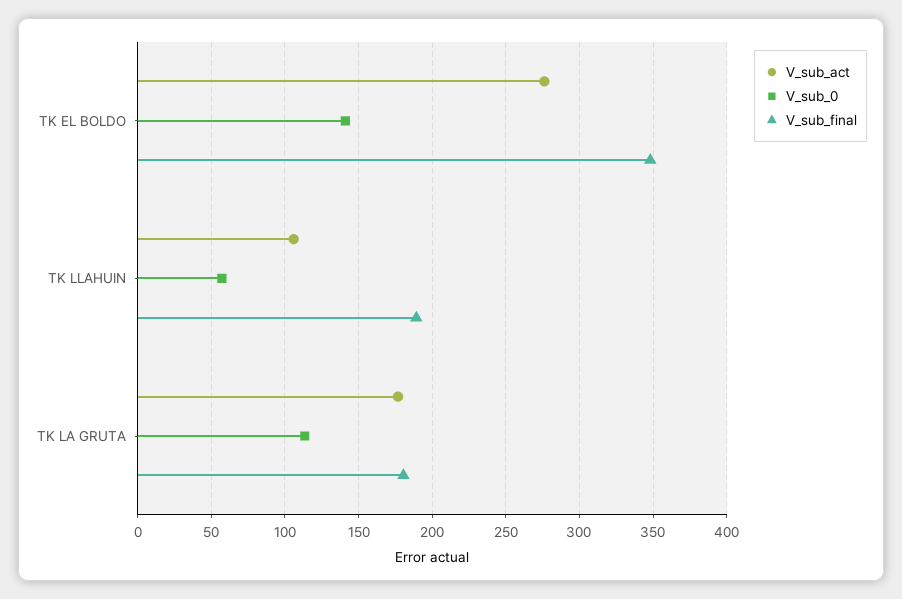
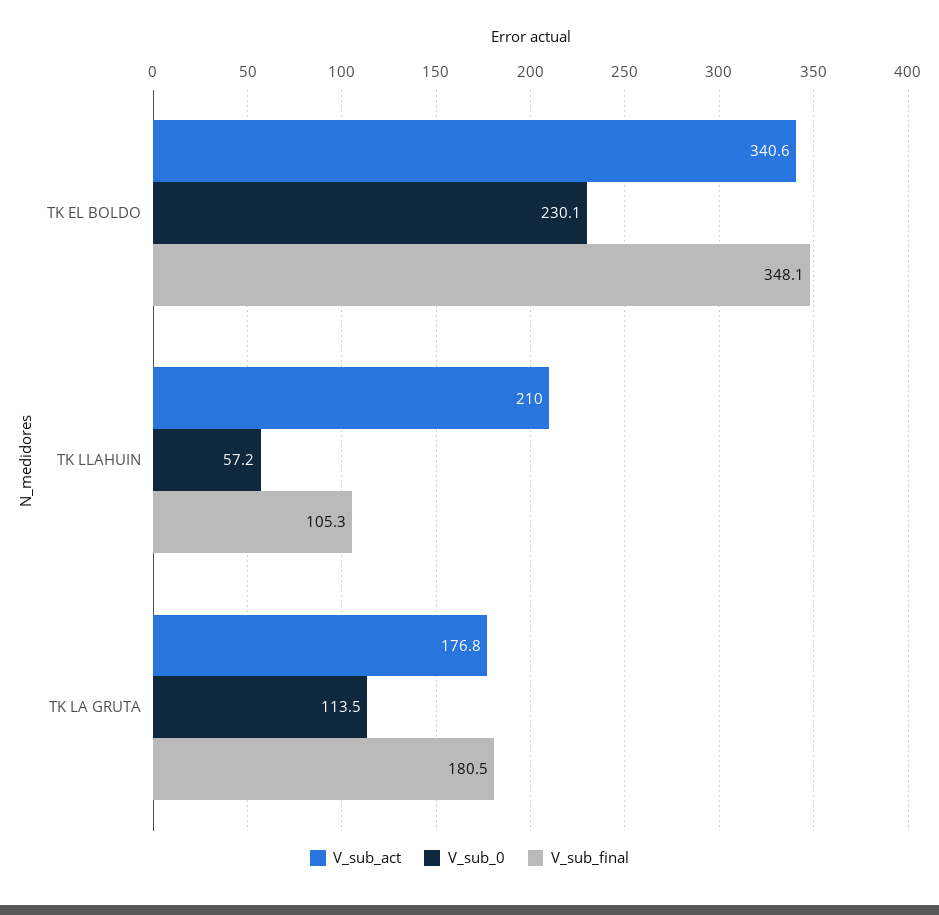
V_sub_act, TK EL BOLDO: 275 -> 340.6
V_sub_0, TK EL BOLDO: 140 -> 230.1
V_sub_act, TK LLAHUIN: 105 -> 210
V_sub_final, TK LLAHUIN: 190 -> 105.3

